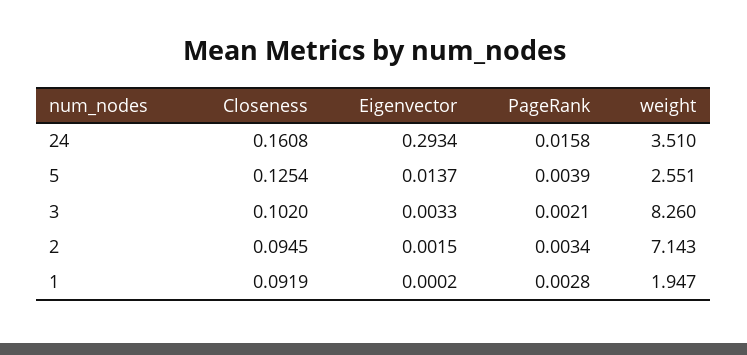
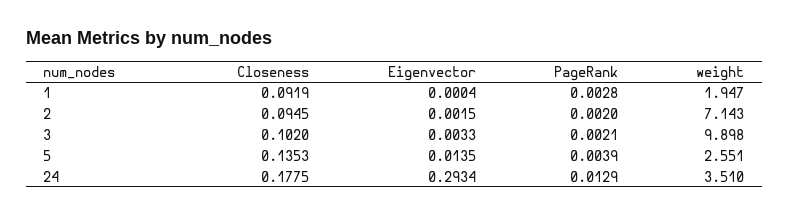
Closeness, 24: 0.1608 -> 0.1775
PageRank, 24: 0.0158 -> 0.0129
Closeness, 5: 0.1254 -> 0.1353
Eigenvector, 5: 0.0137 -> 0.0135
weight, 3: 8.26 -> 9.898
PageRank, 2: 0.0034 -> 0.002
Eigenvector, 1: 0.0002 -> 0.0004

